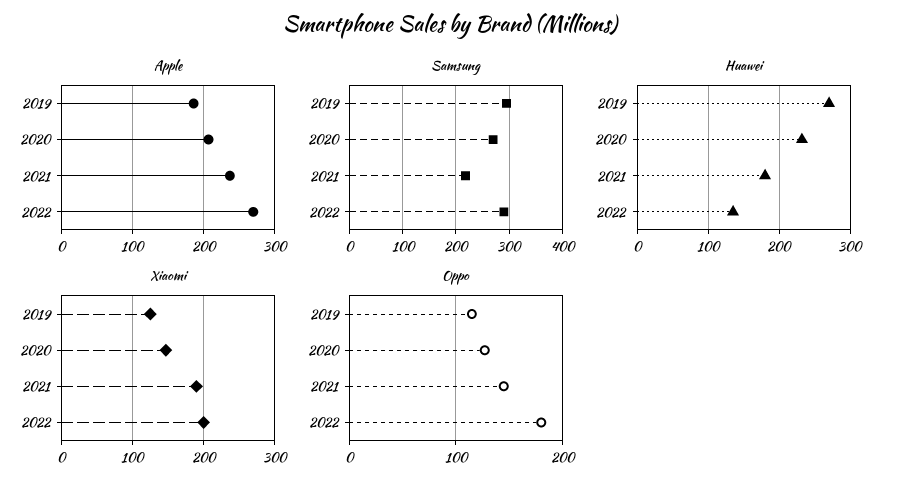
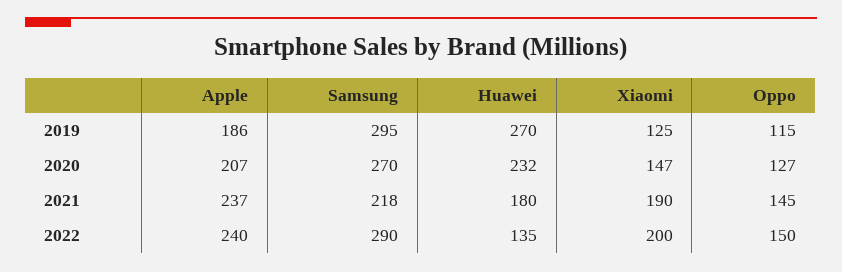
Apple, 2022: 270 -> 240
Oppo, 2022: 180 -> 150

